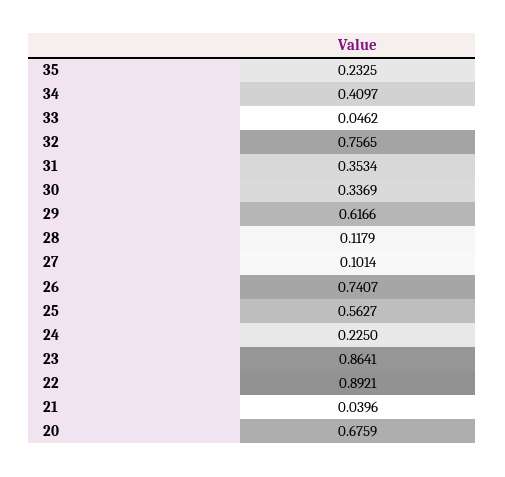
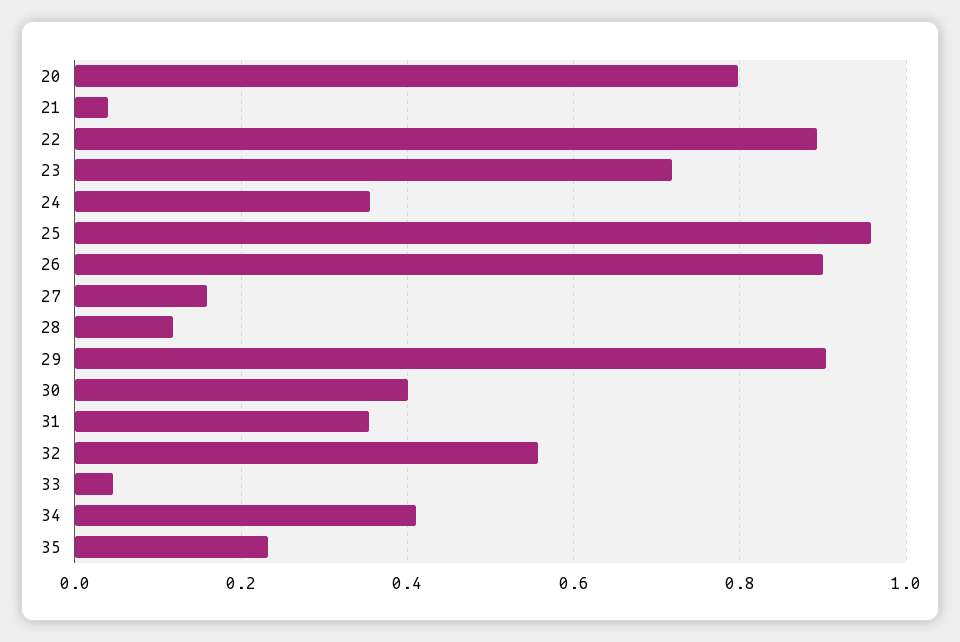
32: 0.7565 -> 0.56
30: 0.3369 -> 0.4
29: 0.6166 -> 0.9
27: 0.1014 -> 0.16
26: 0.7407 -> 0.9
25: 0.5627 -> 0.96
24: 0.225 -> 0.36
23: 0.8641 -> 0.72
20: 0.6759 -> 0.8

